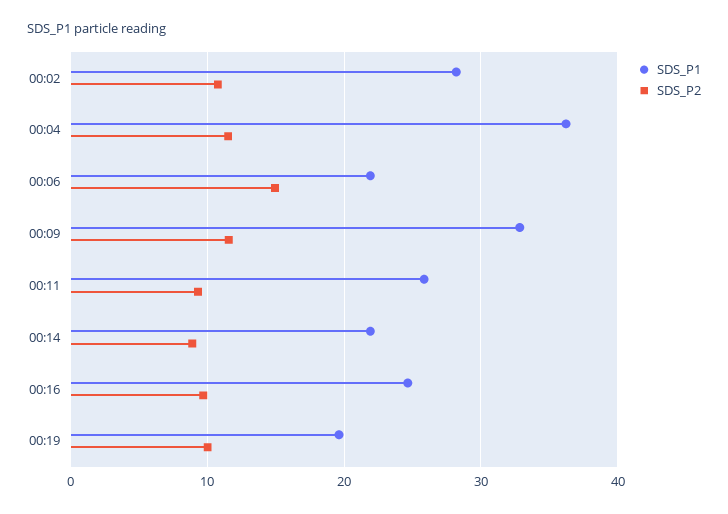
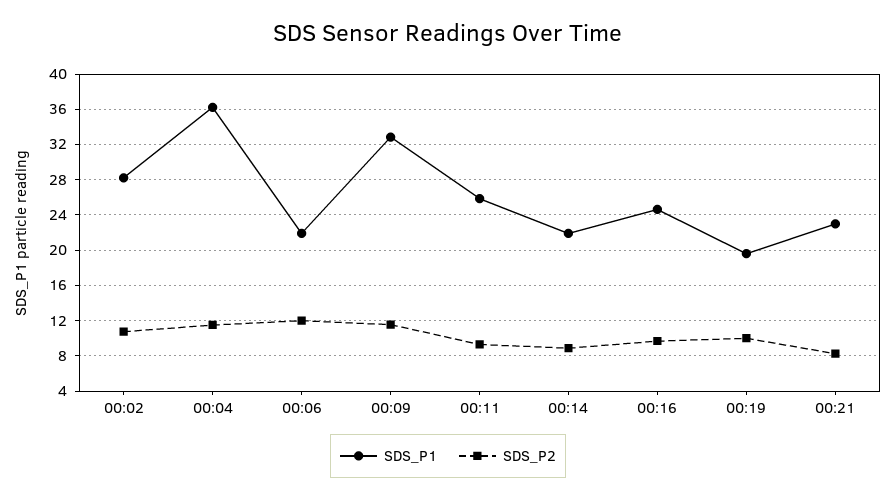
SDS_P2, 00:06: 15 -> 12
SDS_P1, 00:21: none -> 23
SDS_P2, 00:21: none -> 8

